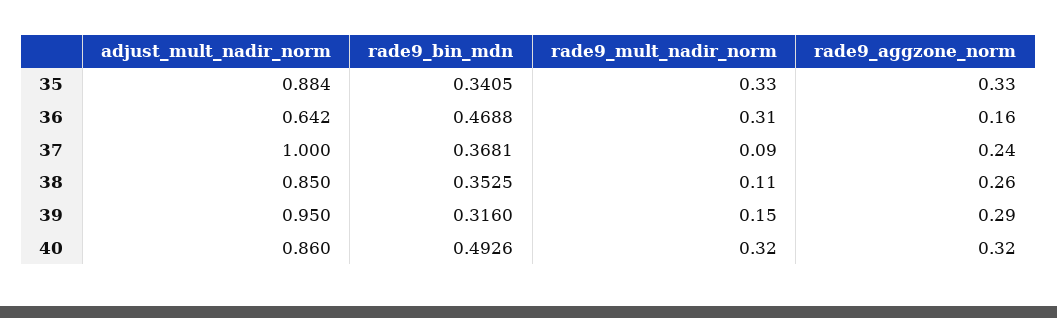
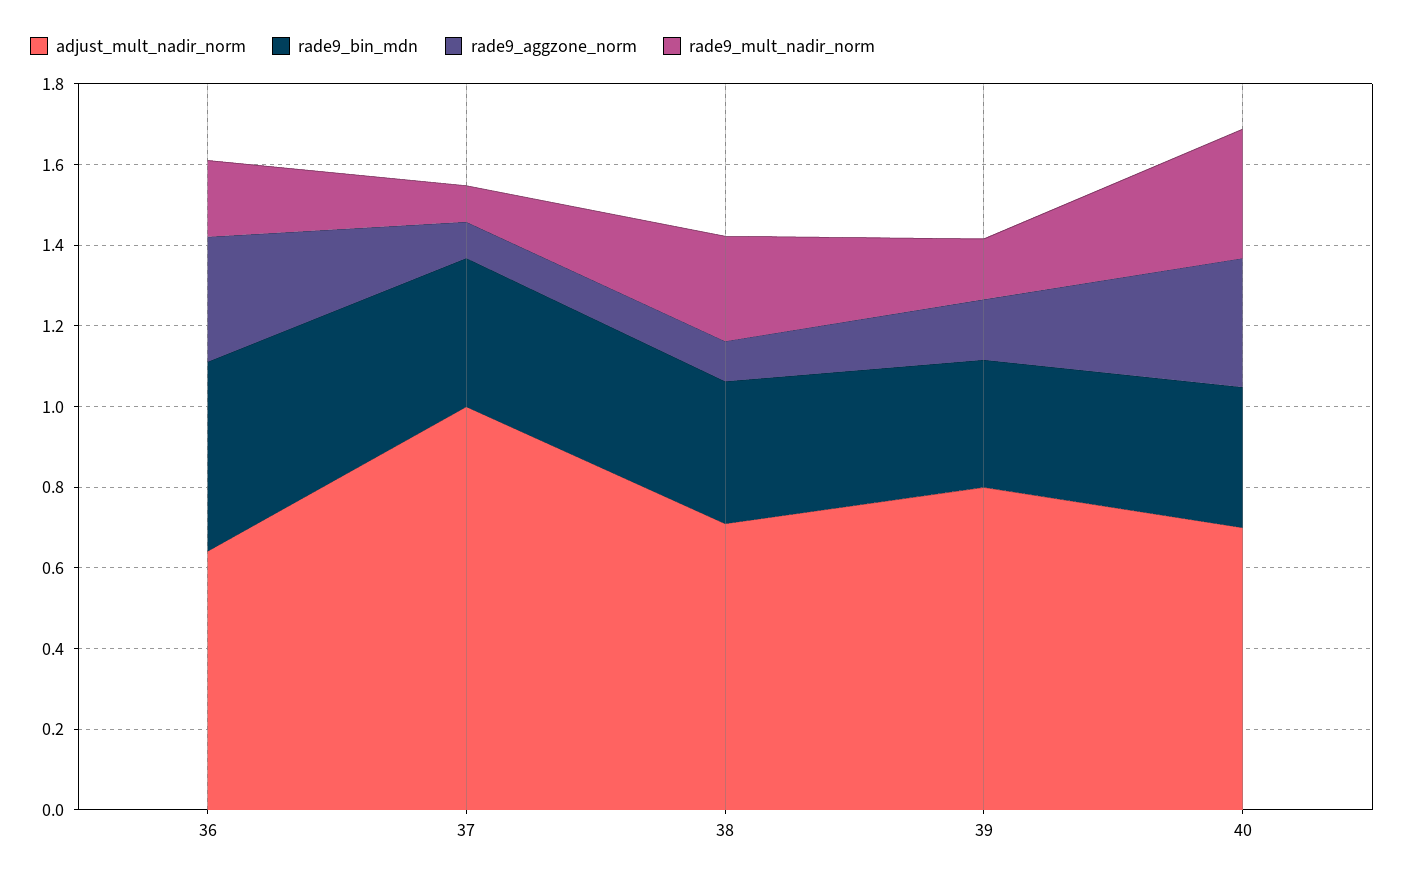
adjust_mult_nadir_norm, 35: 0.884 -> none
rade9_bin_mdn, 35: 0.3405 -> none
rade9_mult_nadir_norm, 35: 0.33 -> none
rade9_aggzone_norm, 35: 0.33 -> none
rade9_mult_nadir_norm, 36: 0.31 -> 0.2
rade9_aggzone_norm, 36: 0.16 -> 0.3
rade9_aggzone_norm, 37: 0.24 -> 0.1
adjust_mult_nadir_norm, 38: 0.85 -> 0.7
rade9_mult_nadir_norm, 38: 0.11 -> 0.25
rade9_aggzone_norm, 38: 0.26 -> 0.1
adjust_mult_nadir_norm, 39: 0.95 -> 0.8
rade9_aggzone_norm, 39: 0.29 -> 0.15
adjust_mult_nadir_norm, 40: 0.86 -> 0.7
rade9_bin_mdn, 40: 0.4926 -> 0.35

